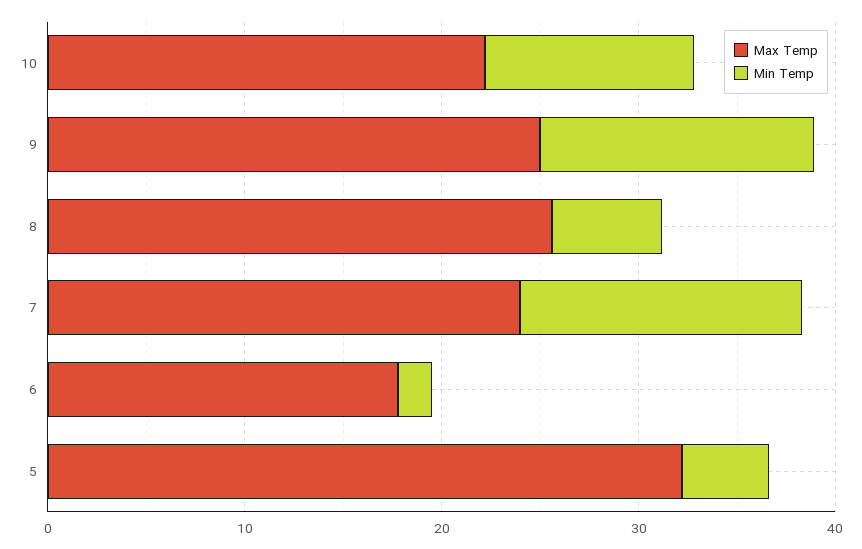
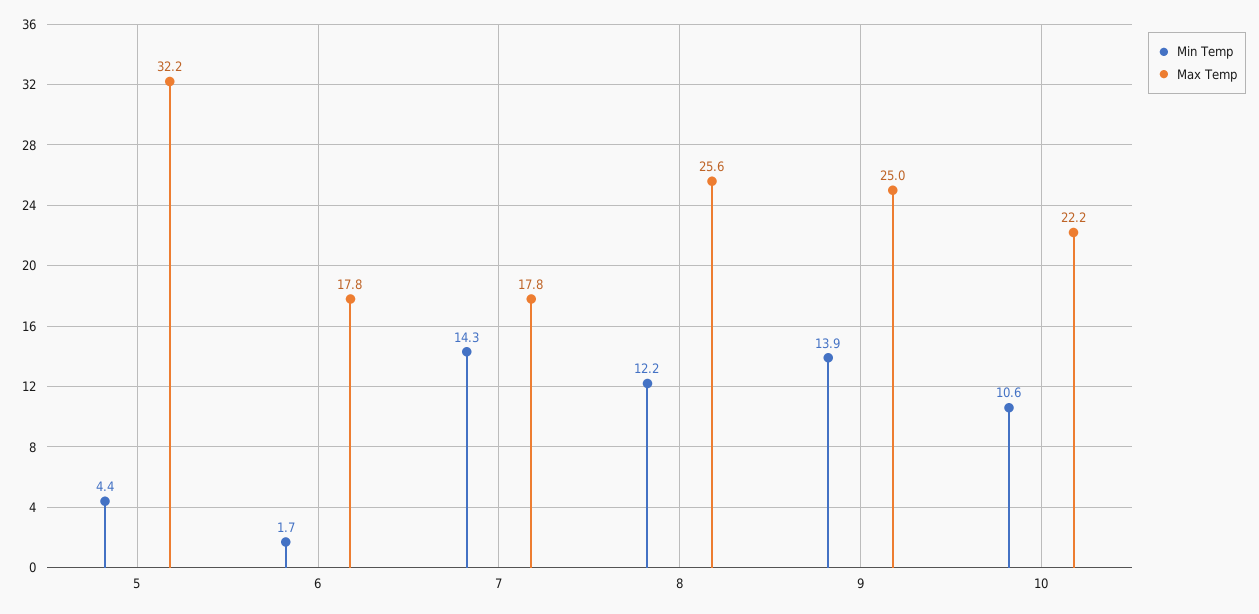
Min Temp, 8: 6 -> 12.2
Max Temp, 7: 24 -> 17.8

